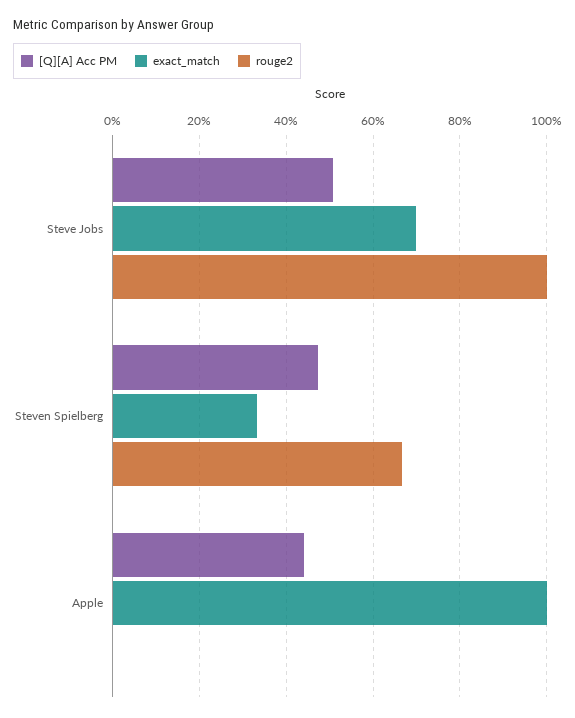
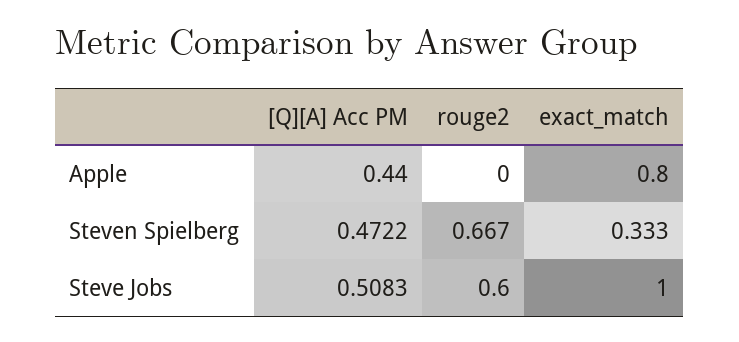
exact_match, Steve Jobs: 0.7 -> 1
rouge2, Steve Jobs: 1 -> 0.6
exact_match, Apple: 1 -> 0.8

